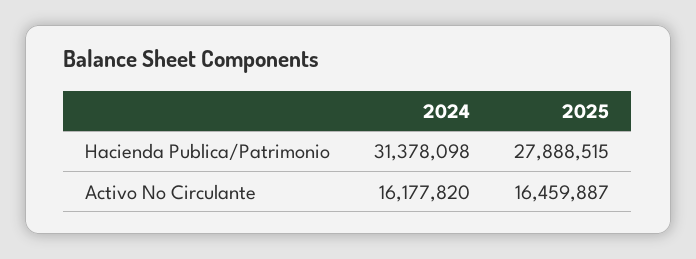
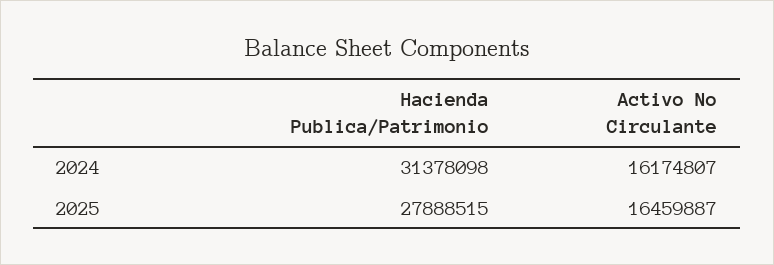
2024, Activo No Circulante: 16177820 -> 16174807

